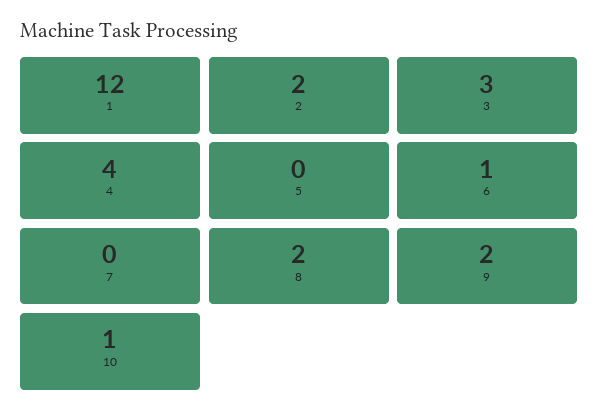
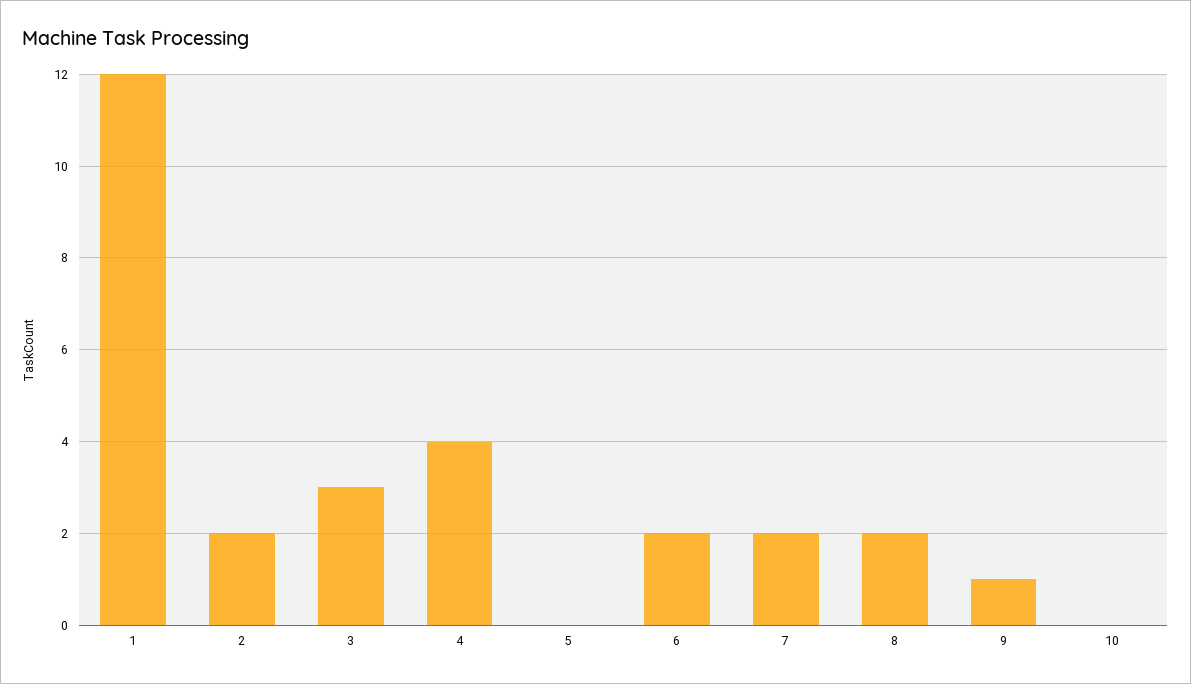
6: 1 -> 2
7: 0 -> 2
9: 2 -> 1
10: 1 -> 0

